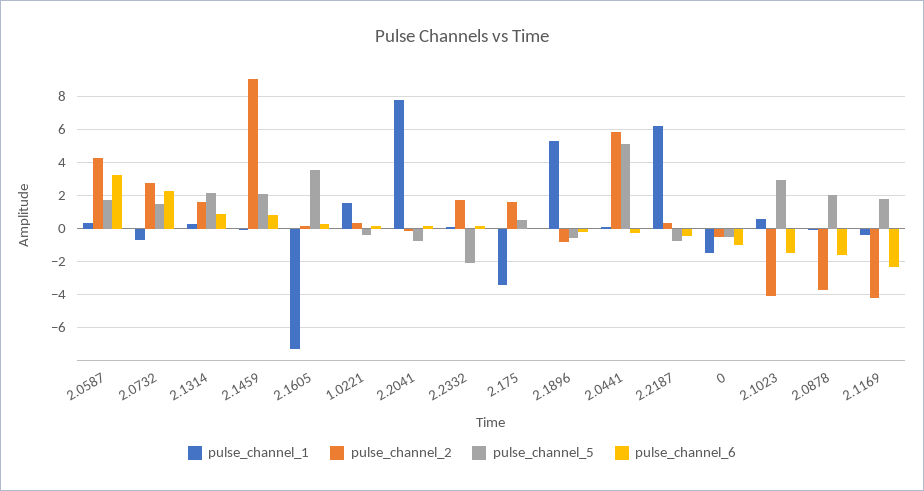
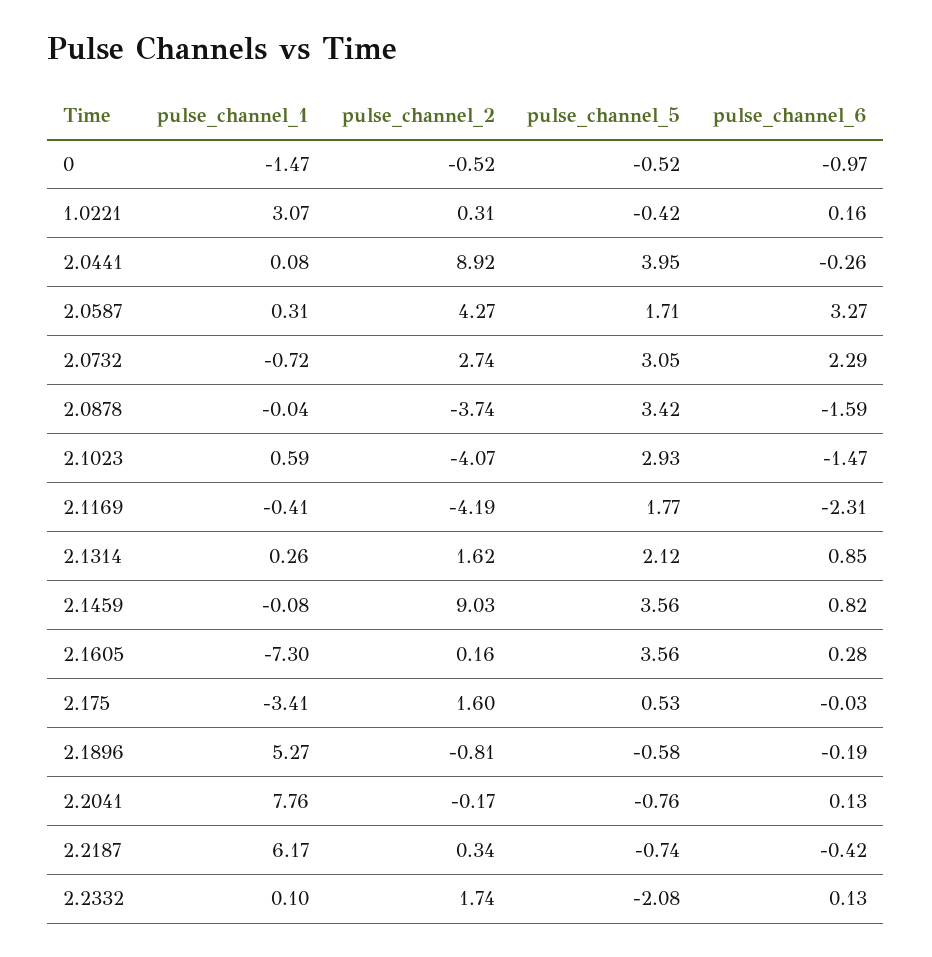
pulse_channel_5, 2.0732: 1.5 -> 3.05
pulse_channel_5, 2.1459: 2 -> 3.56
pulse_channel_1, 1.0221: 1.5 -> 3.07
pulse_channel_2, 2.0441: 6 -> 8.92
pulse_channel_5, 2.0441: 5 -> 3.95
pulse_channel_5, 2.0878: 2 -> 3.42

